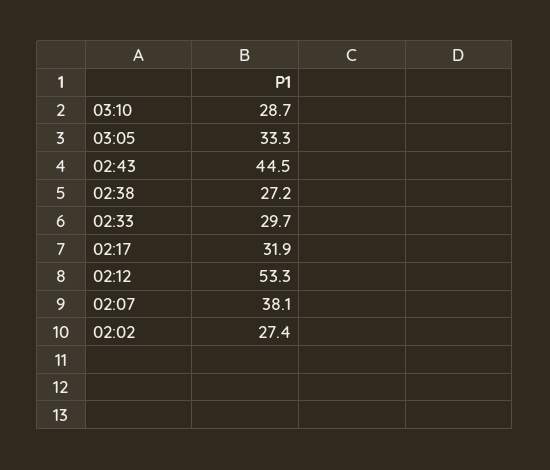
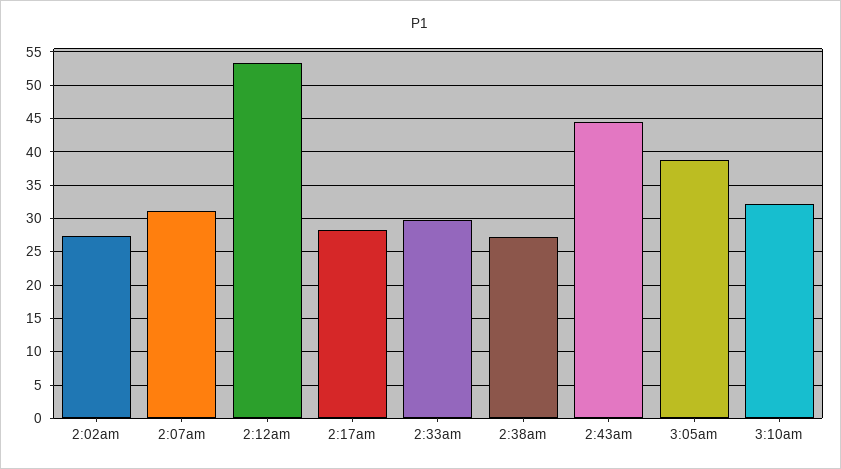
03:10: 28.7 -> 32
03:05: 33.3 -> 39
02:17: 31.9 -> 28
02:07: 38.1 -> 31

